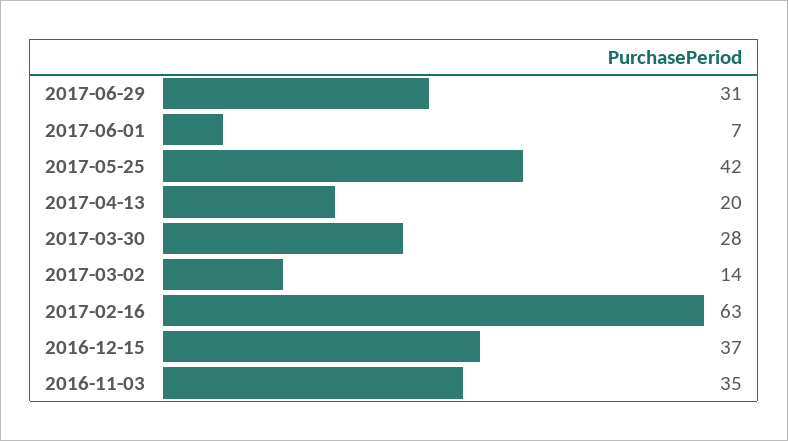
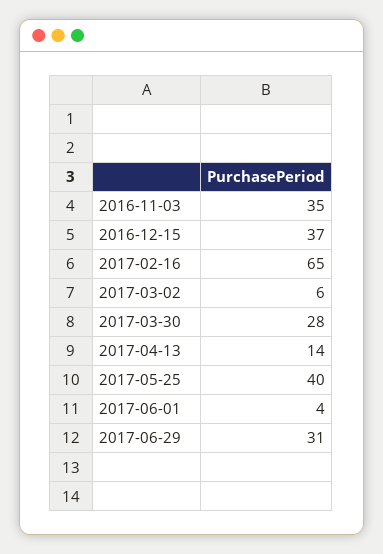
2017-06-01: 7 -> 4
2017-05-25: 42 -> 40
2017-04-13: 20 -> 14
2017-03-02: 14 -> 6
2017-02-16: 63 -> 65

